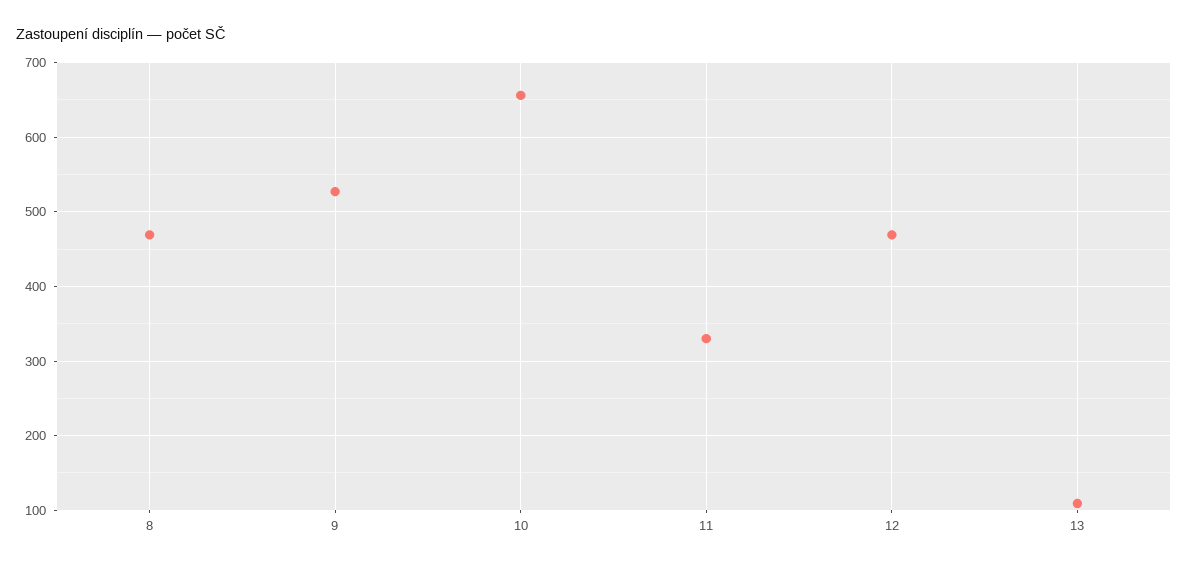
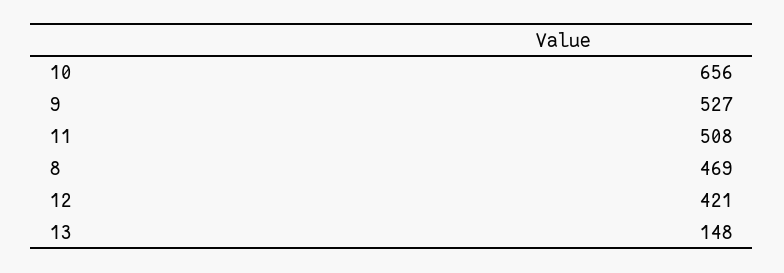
11: 330 -> 508
12: 470 -> 421
13: 110 -> 148

